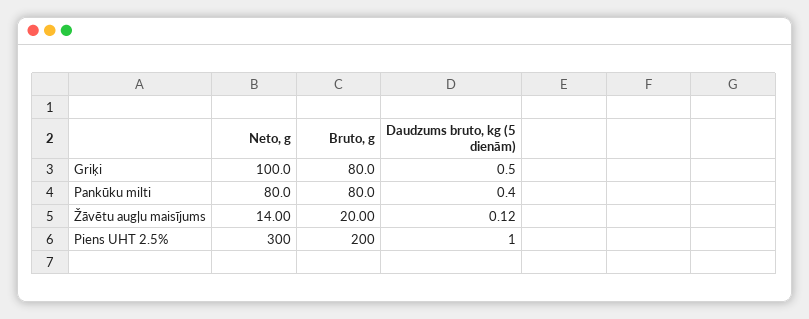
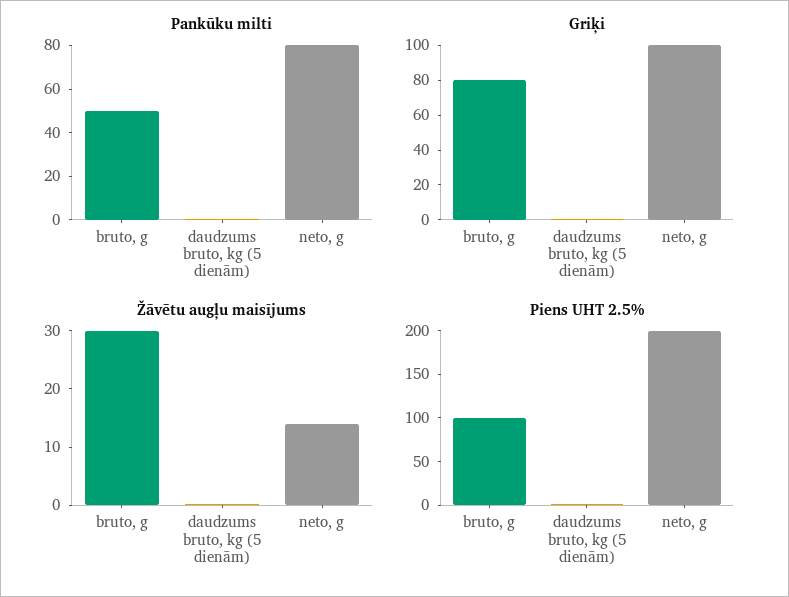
Pankūku milti, Bruto, g: 80 -> 50
Žāvētu augļu maisījums, Bruto, g: 20 -> 30
Piens UHT 2.5%, Neto, g: 300 -> 200
Piens UHT 2.5%, Bruto, g: 200 -> 100

